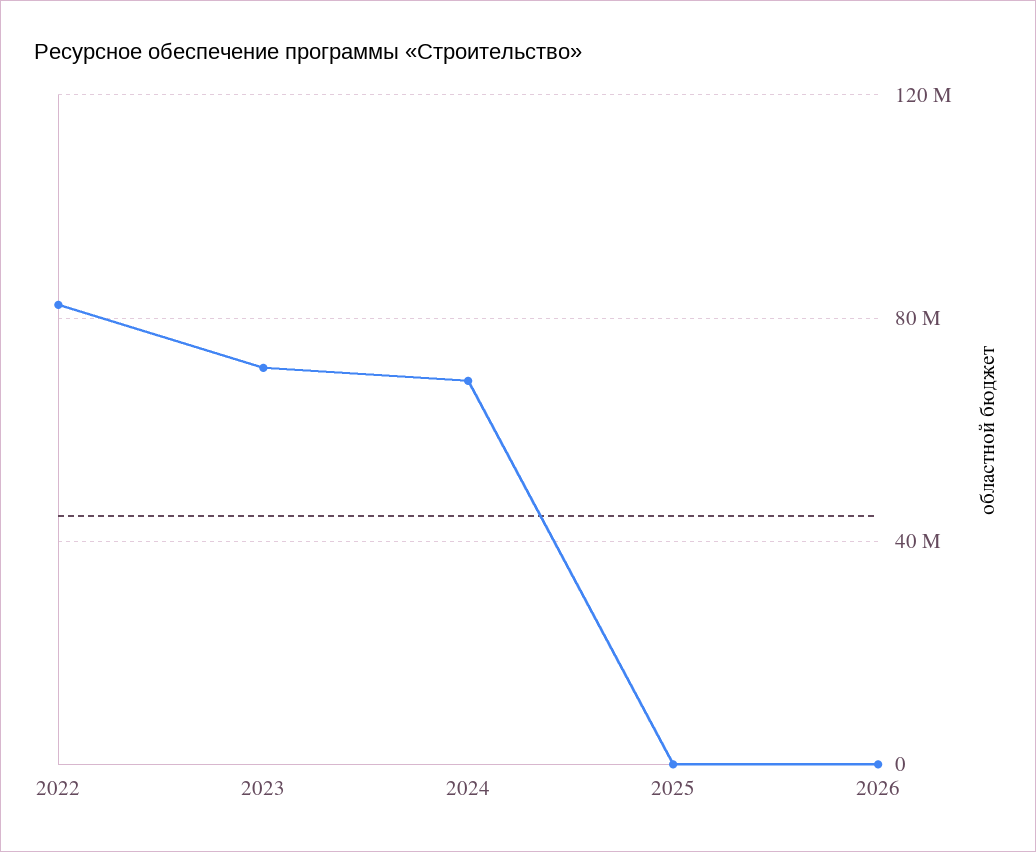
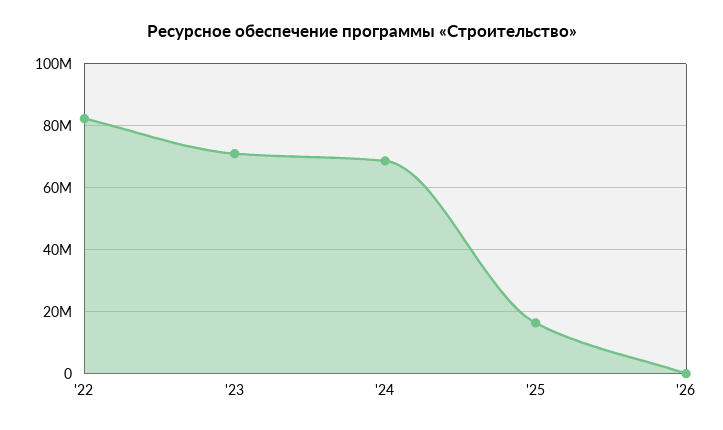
2025: 0 -> 16000000

